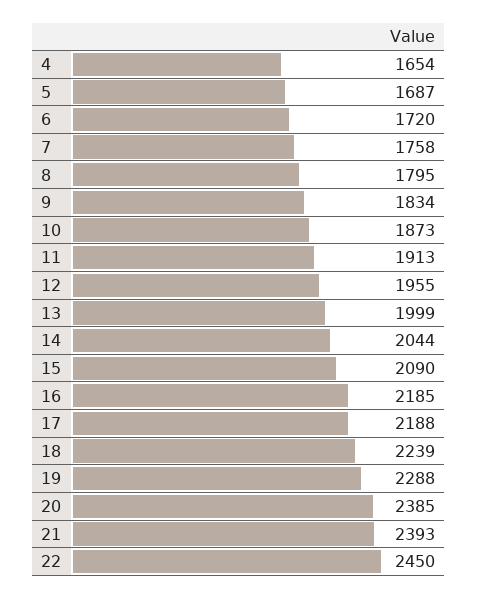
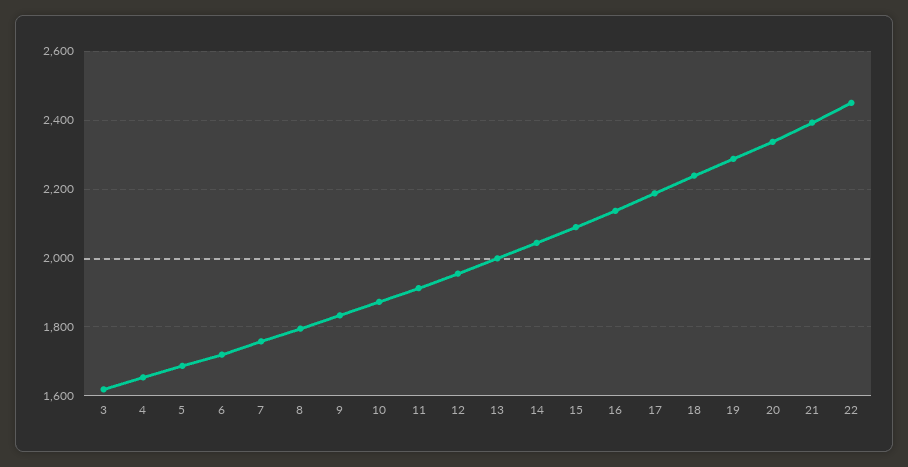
16: 2185 -> 2140
20: 2385 -> 2340
3: none -> 1620

